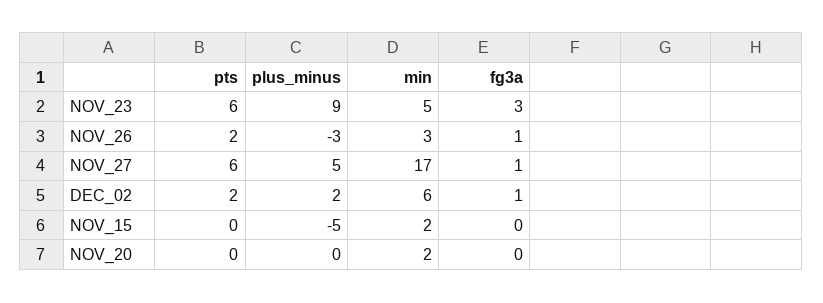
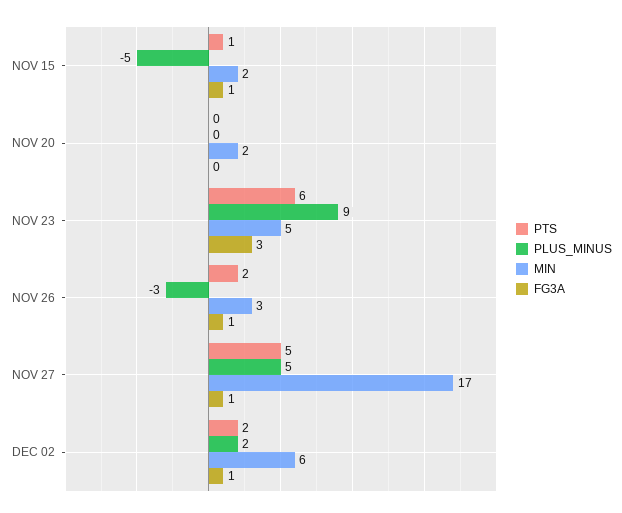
pts, NOV_27: 6 -> 5
pts, NOV_15: 0 -> 1
fg3a, NOV_15: 0 -> 1

